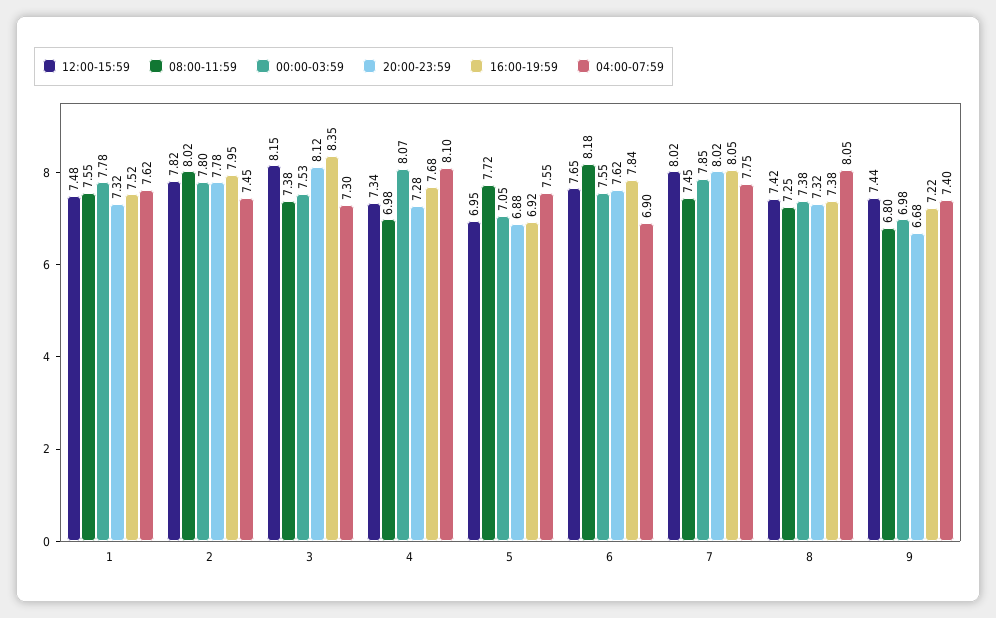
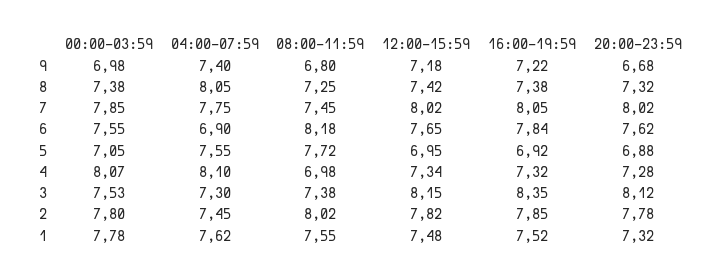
16:00-19:59, 2: 7.95 -> 7.85
16:00-19:59, 4: 7.68 -> 7.32
12:00-15:59, 9: 7.44 -> 7.18

